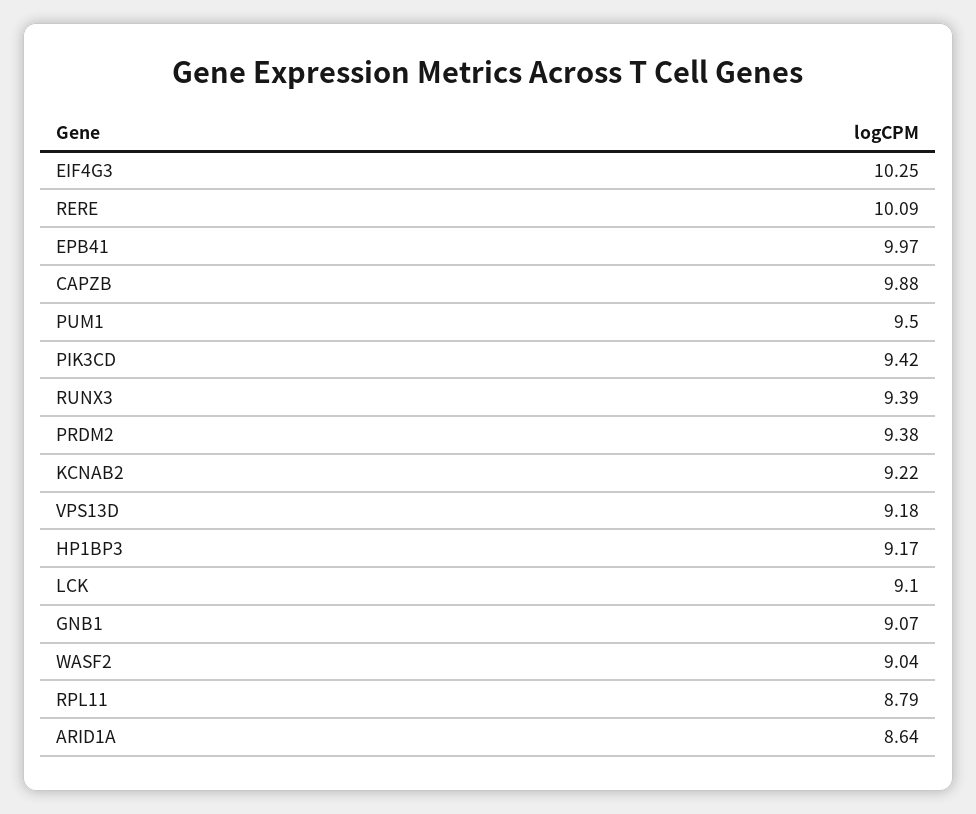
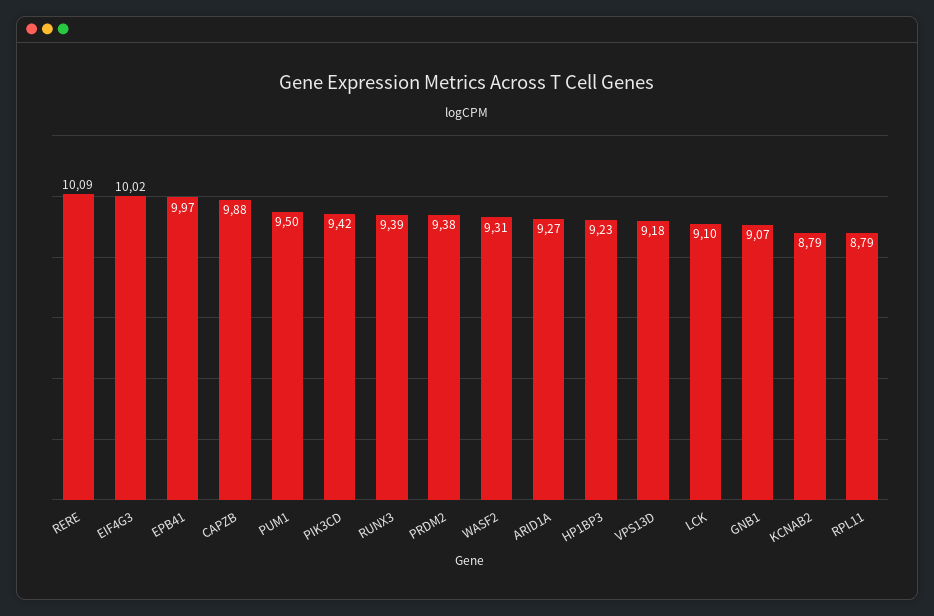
EIF4G3: 10.25 -> 10.02
KCNAB2: 9.22 -> 8.79
HP1BP3: 9.17 -> 9.23
WASF2: 9.04 -> 9.31
ARID1A: 8.64 -> 9.27

